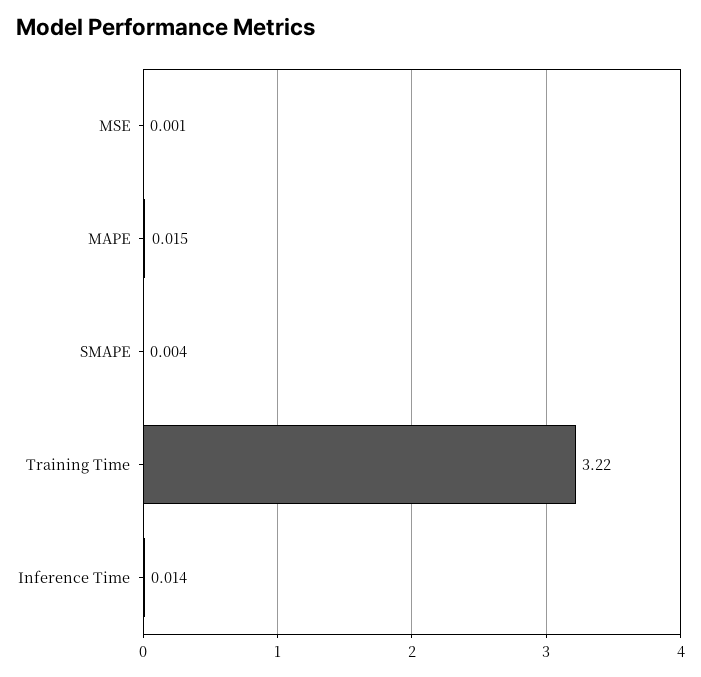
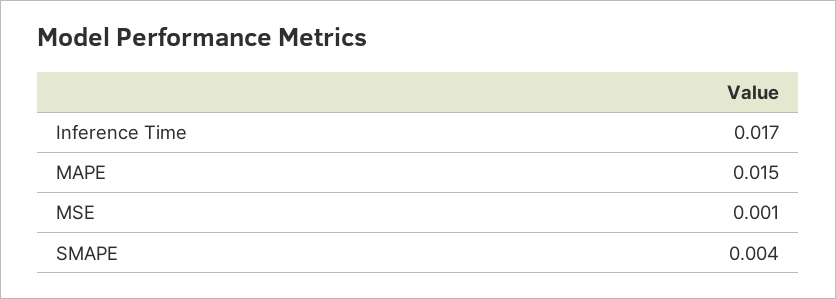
Training Time: 3.22 -> none
Inference Time: 0.014 -> 0.017

